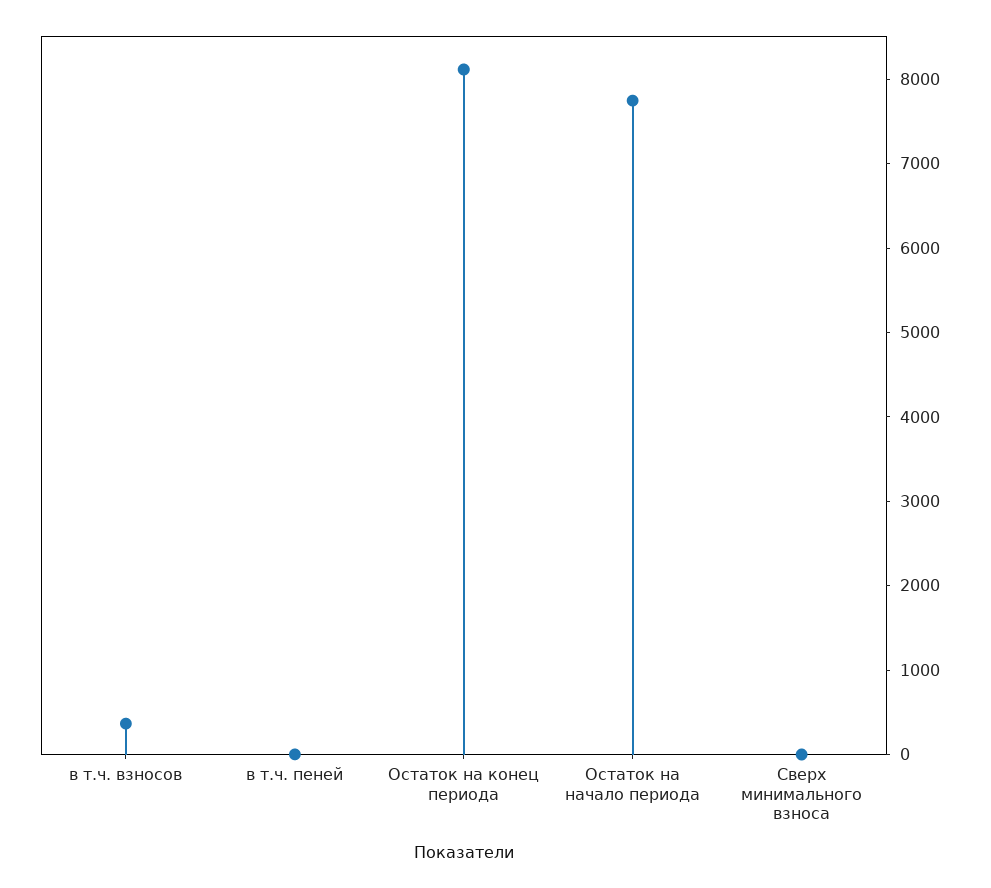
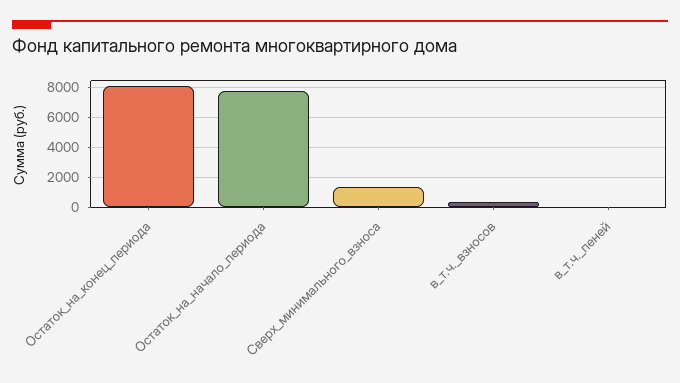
Сверх минимального взноса: 0 -> 1500

